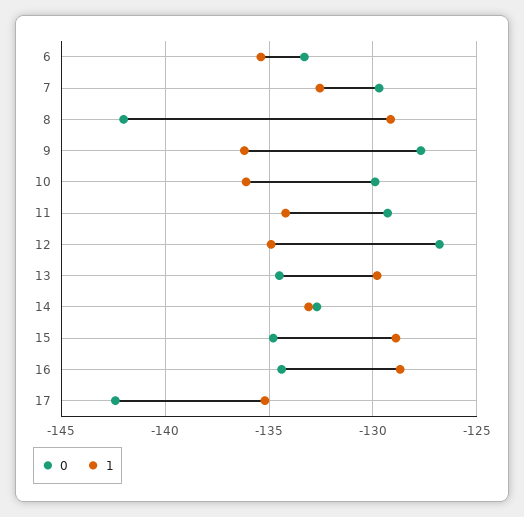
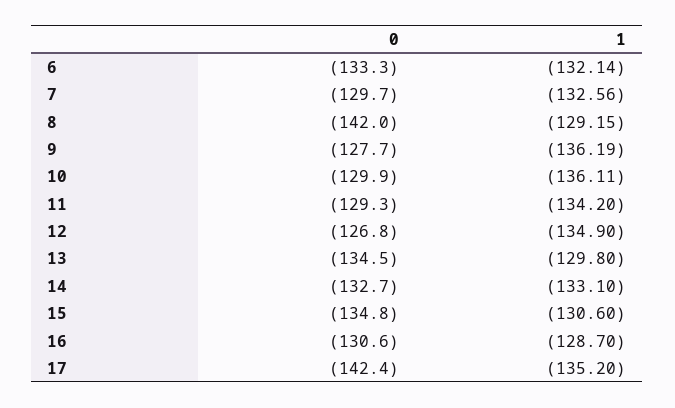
1, 6: -135.5 -> -132.14
1, 15: -129 -> -130.6
0, 16: -134.5 -> -130.6

